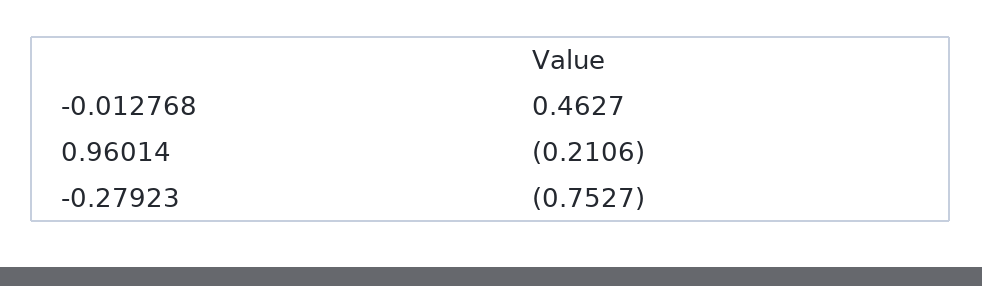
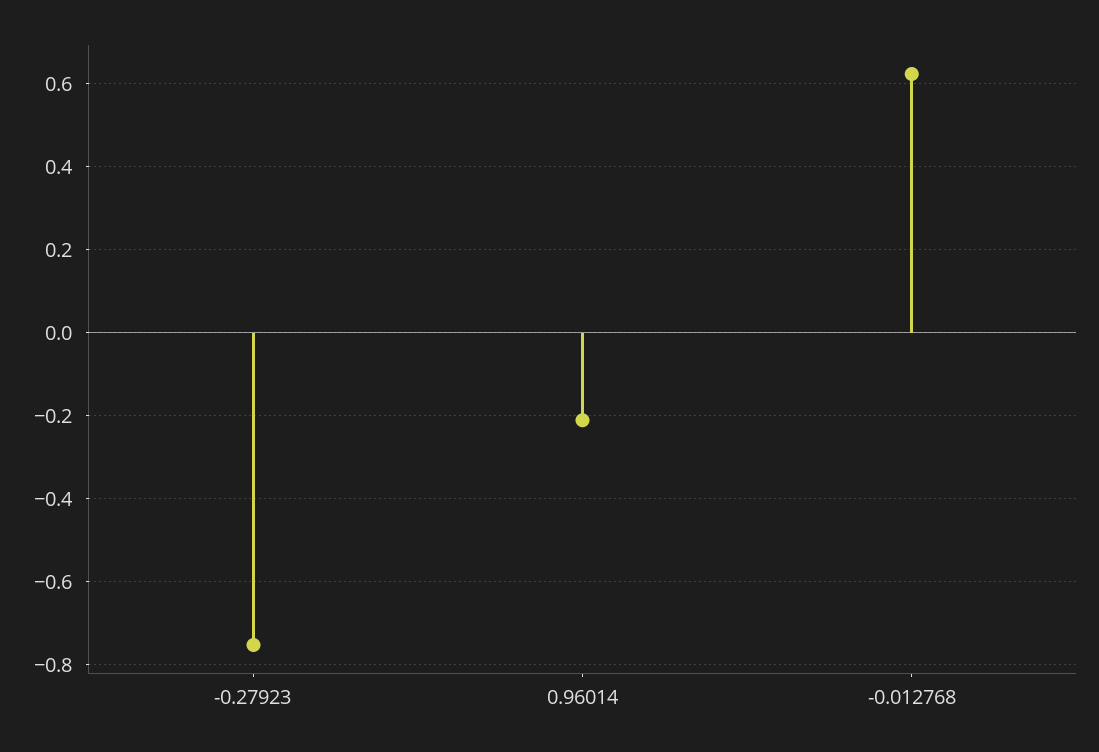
-0.012768: 0.4627 -> 0.62

